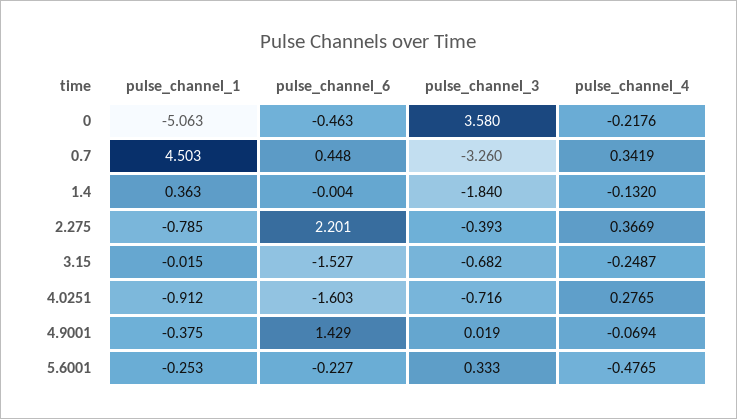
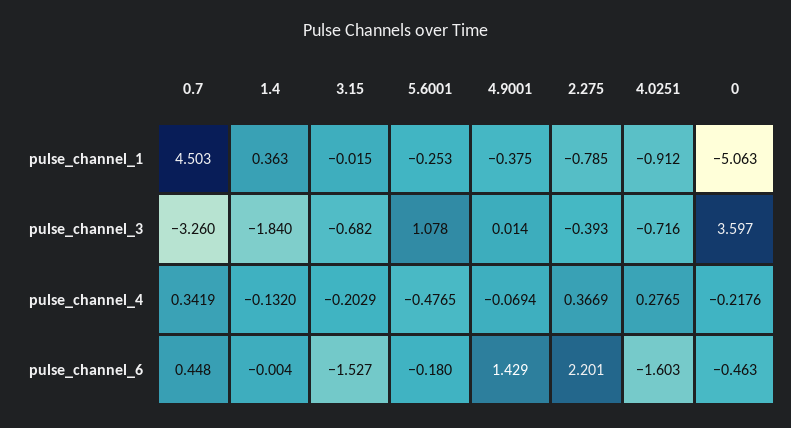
pulse_channel_3, 0: 3.58 -> 3.597
pulse_channel_4, 3.15: -0.2487 -> -0.2029
pulse_channel_3, 4.9001: 0.019 -> 0.014
pulse_channel_6, 5.6001: -0.227 -> -0.18
pulse_channel_3, 5.6001: 0.333 -> 1.078

